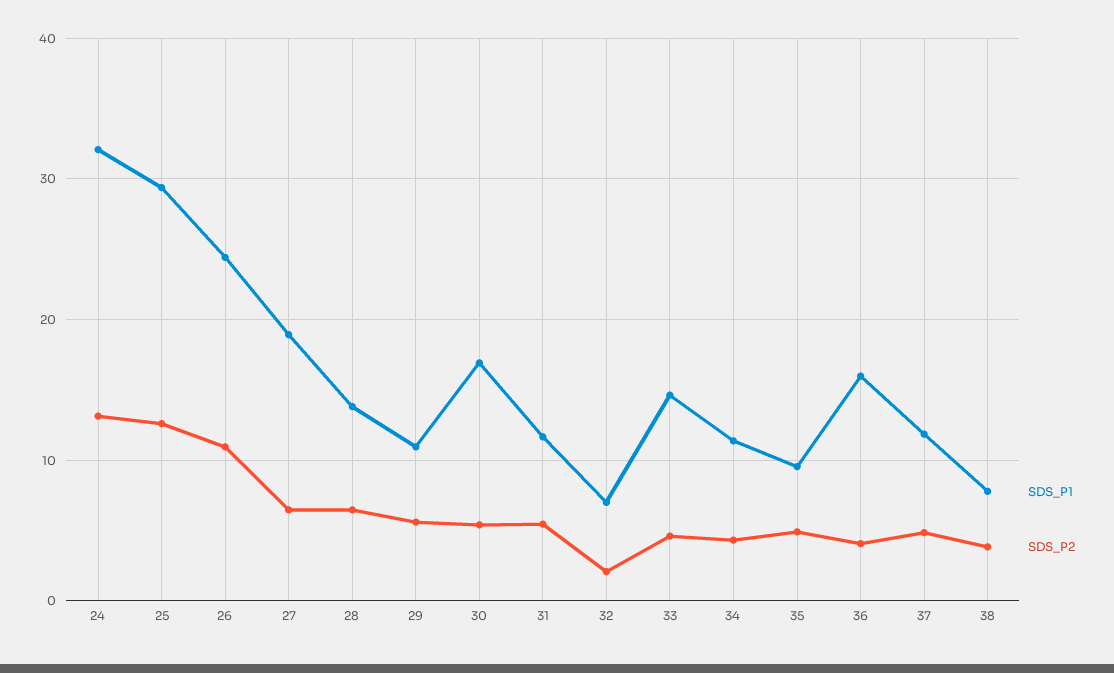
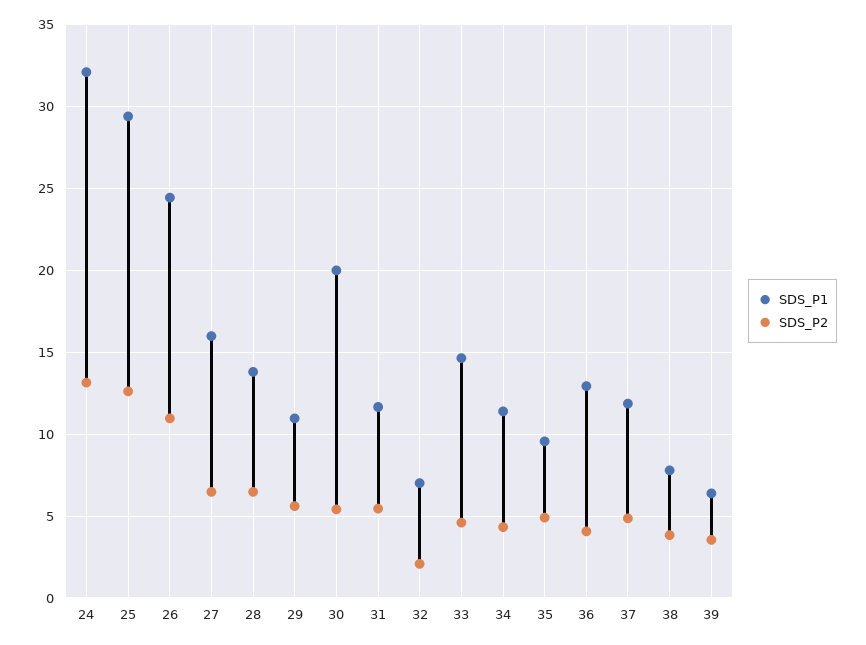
SDS_P1, 27: 19 -> 16
SDS_P1, 30: 17 -> 20
SDS_P1, 36: 16 -> 13
SDS_P1, 39: none -> 6.5
SDS_P2, 39: none -> 3.5

